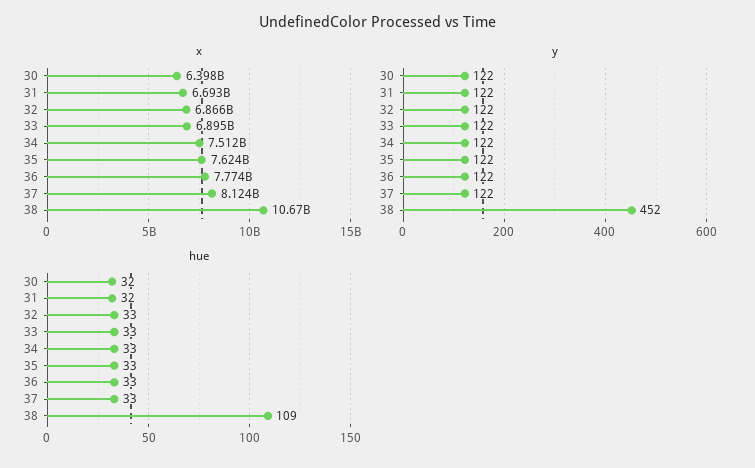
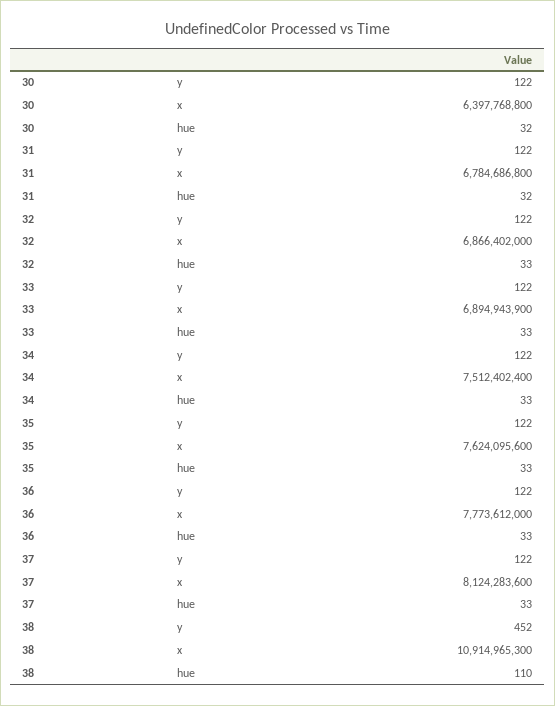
x, 31: 6693000000 -> 6784686800
x, 38: 10670000000 -> 10914965300
hue, 38: 109 -> 110

